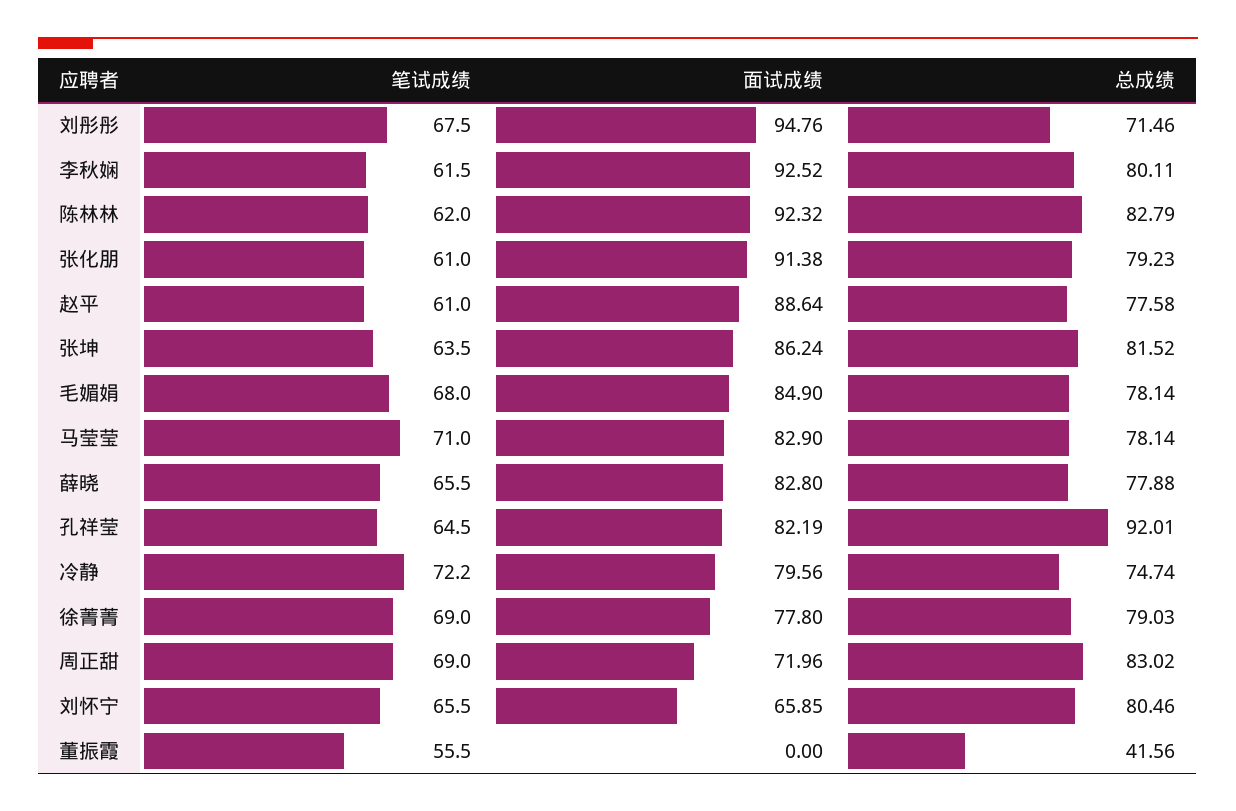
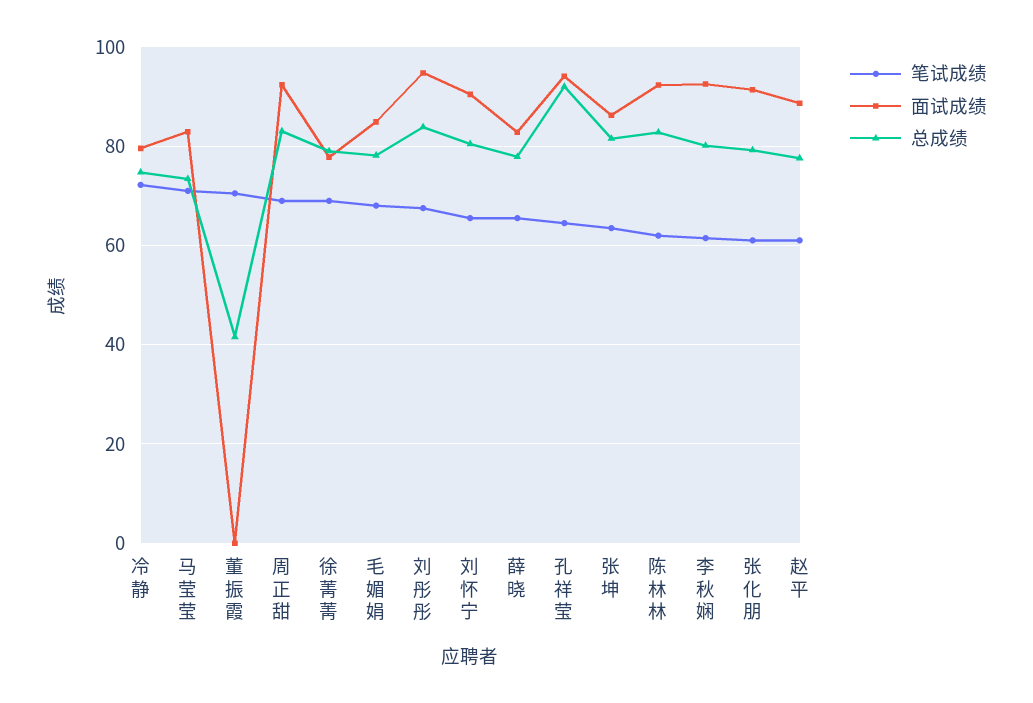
总成绩, 刘彤彤: 71.46 -> 84
总成绩, 马莹莹: 78.14 -> 74
面试成绩, 孔祥莹: 82.19 -> 94
面试成绩, 周正甜: 71.96 -> 92
面试成绩, 刘怀宁: 65.85 -> 90
笔试成绩, 董振霞: 55.5 -> 70

